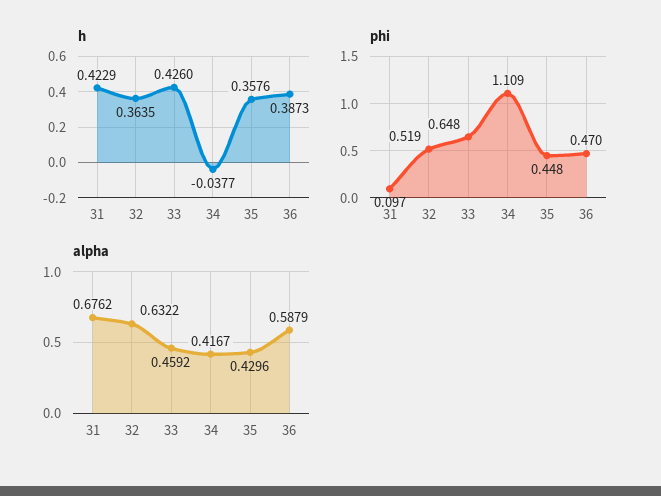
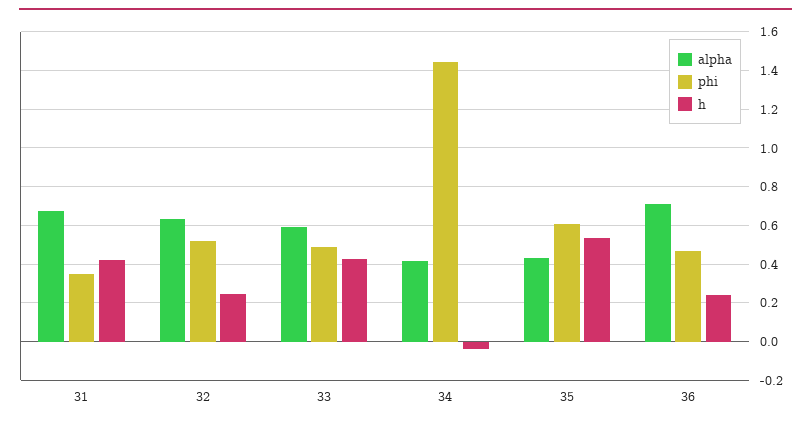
h, 32: 0.3635 -> 0.25
h, 35: 0.3576 -> 0.55
h, 36: 0.3873 -> 0.25
phi, 31: 0.097 -> 0.35
phi, 33: 0.648 -> 0.5
phi, 34: 1.109 -> 1.45
phi, 35: 0.448 -> 0.6
alpha, 33: 0.4592 -> 0.6
alpha, 36: 0.5879 -> 0.7

